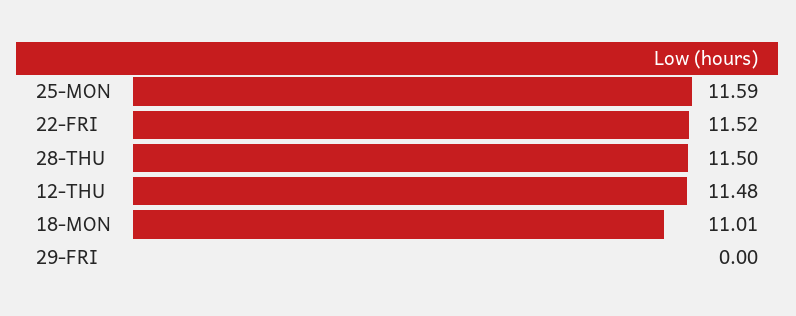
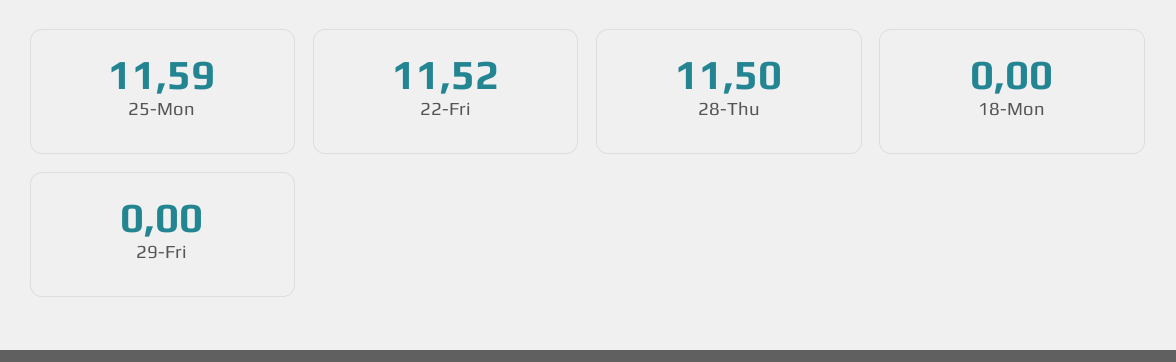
12-THU: 11.48 -> none
18-MON: 11.01 -> 0

